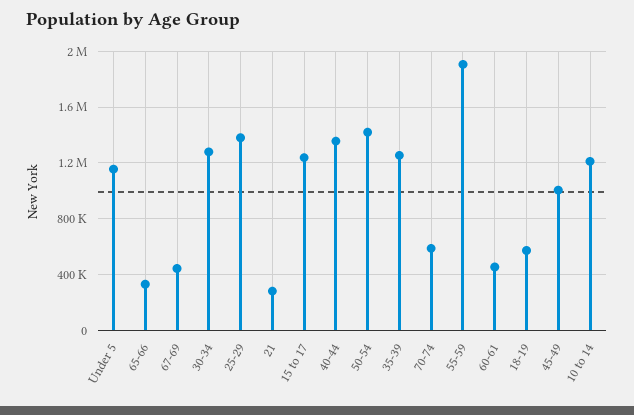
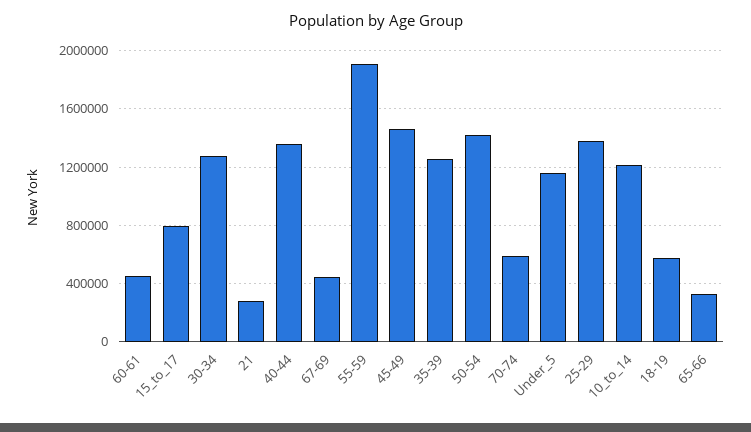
15 to 17: 1250000 -> 800000
45-49: 1000000 -> 1450000

